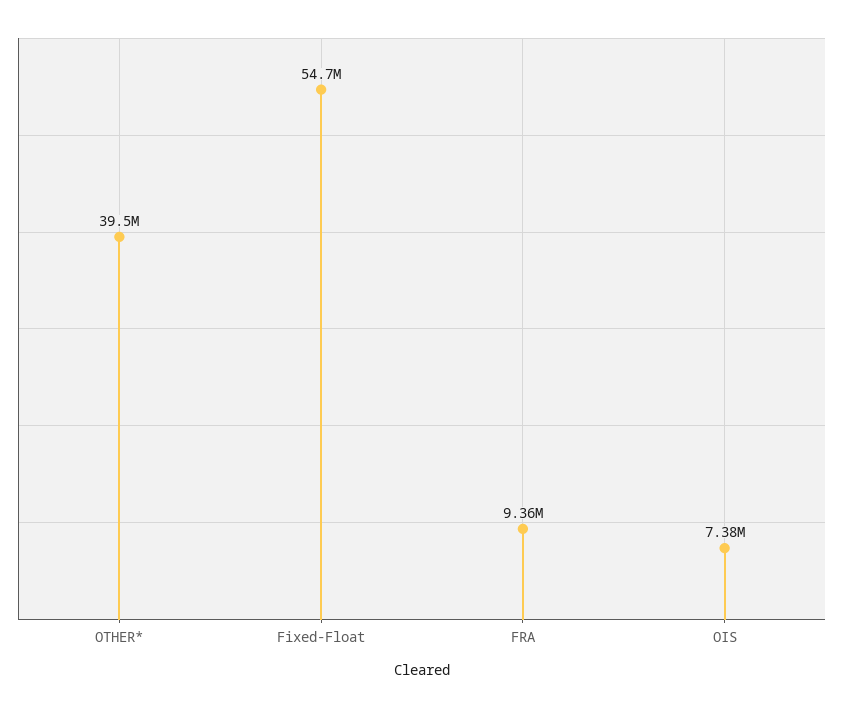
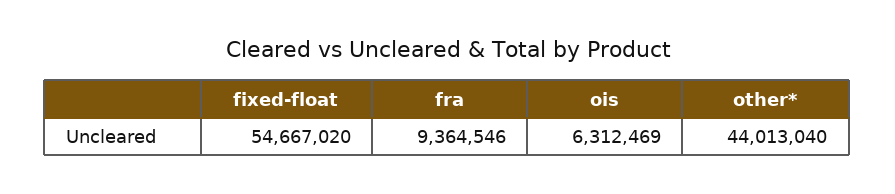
OTHER*: 39500000 -> 44013040
OIS: 7380000 -> 6312469

